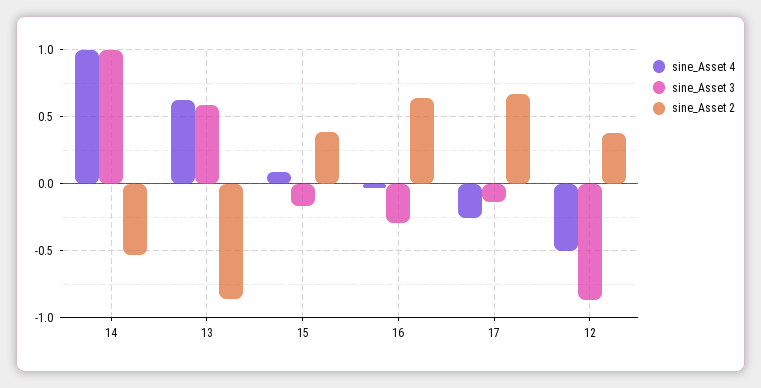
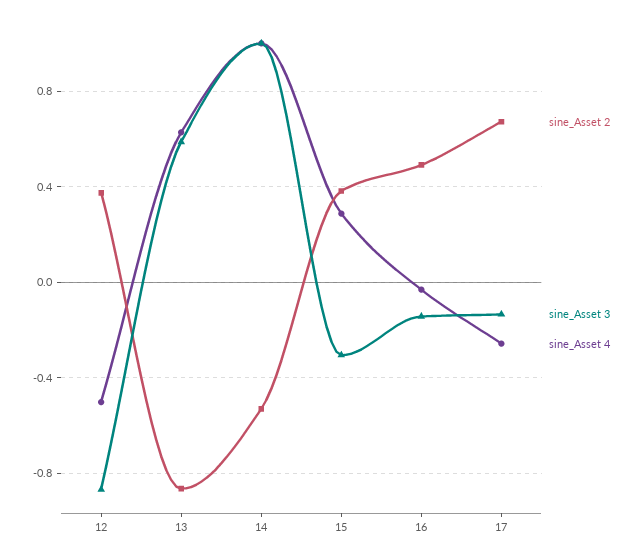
sine_Asset 4, 15: 0.1 -> 0.3
sine_Asset 3, 15: -0.15 -> -0.3
sine_Asset 3, 16: -0.3 -> -0.15
sine_Asset 2, 16: 0.65 -> 0.5

